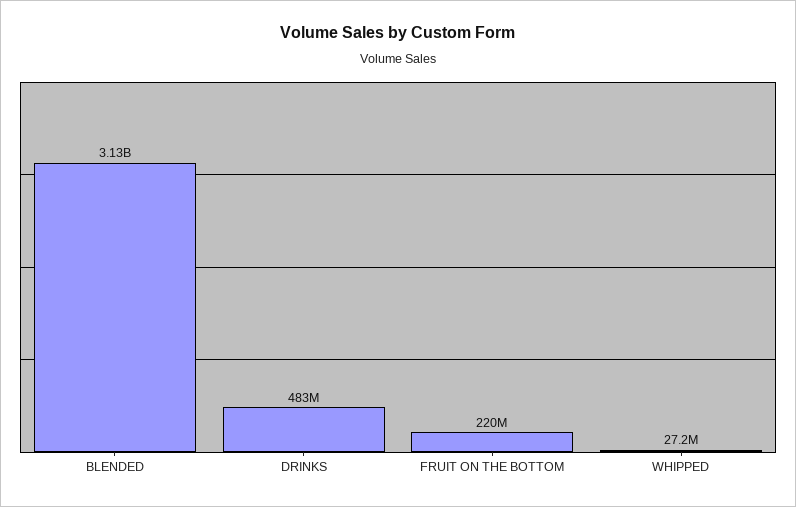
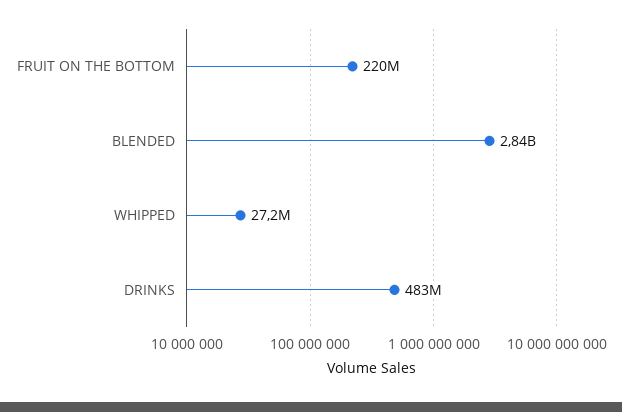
BLENDED: 3130000000 -> 2840000000

